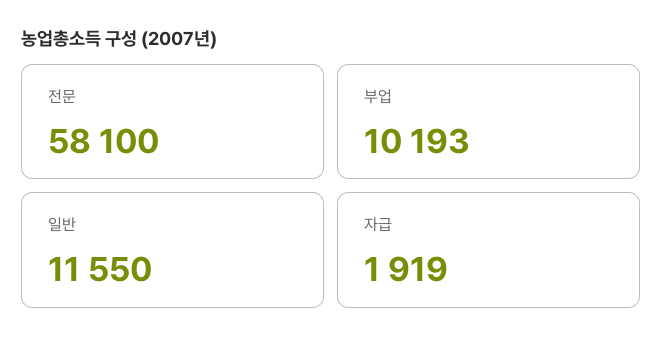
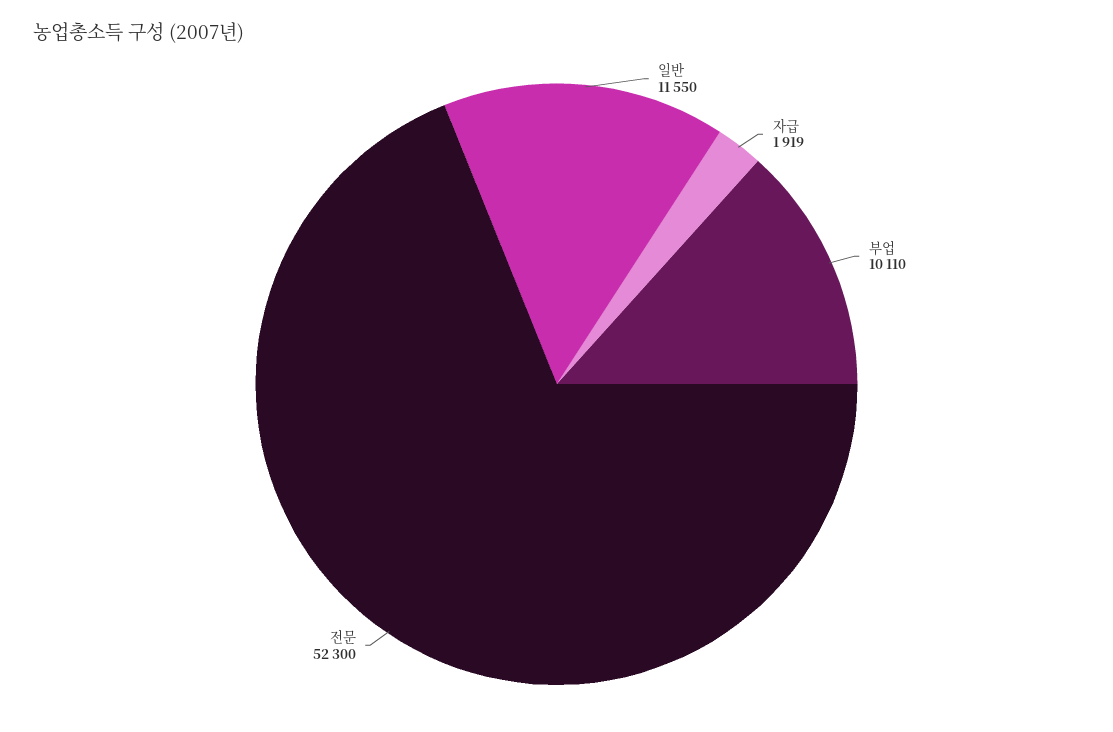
전문: 58100 -> 52300
부업: 10193 -> 10110

